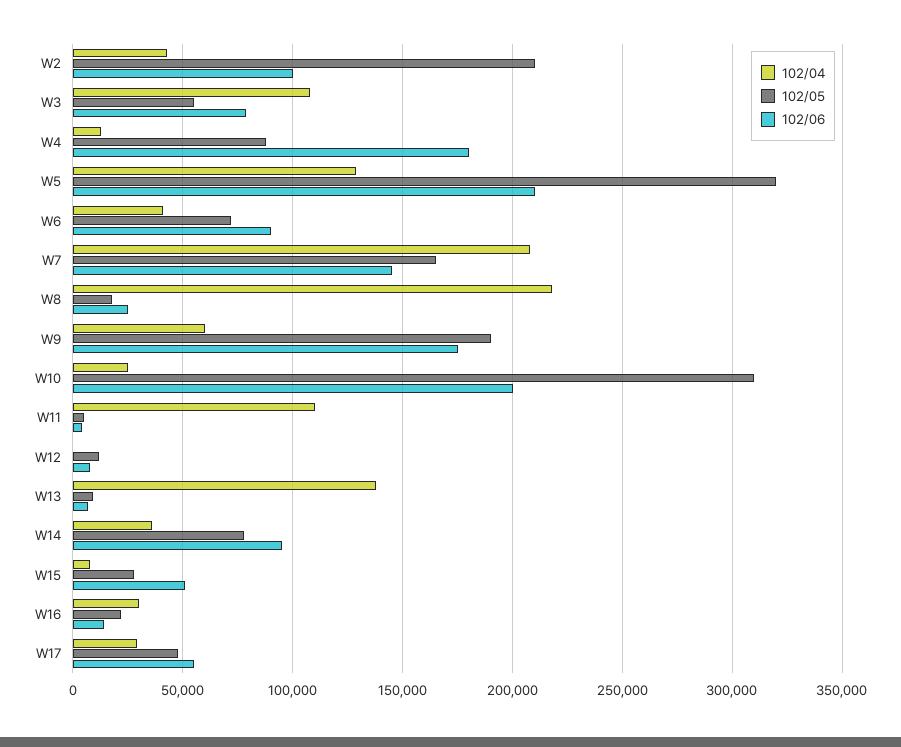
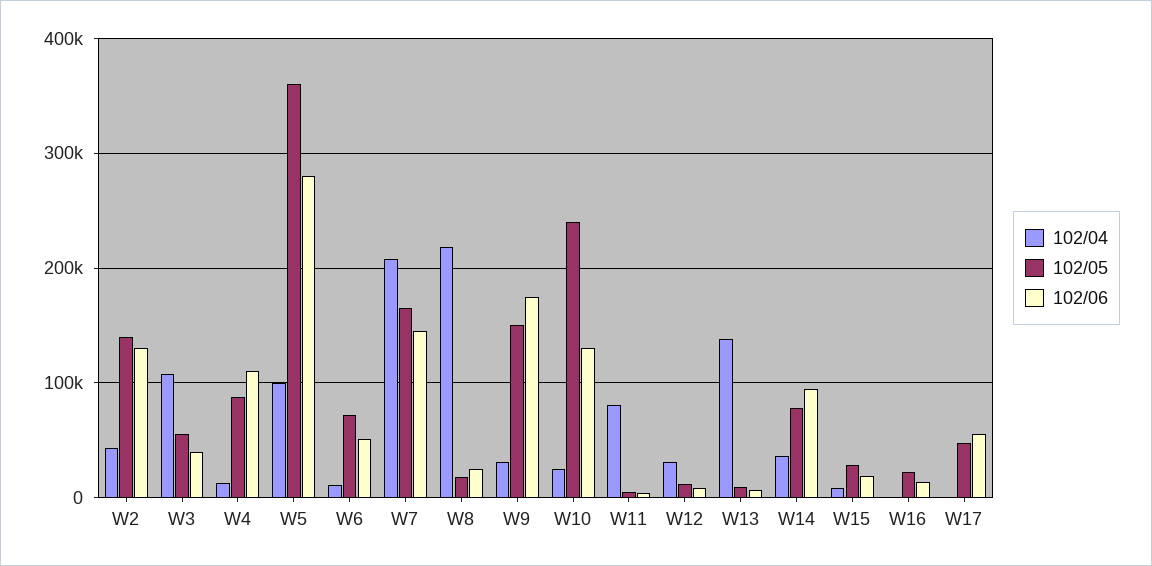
102/05, W2: 210000 -> 140000
102/06, W2: 100000 -> 130000
102/06, W3: 80000 -> 40000
102/06, W4: 180000 -> 110000
102/04, W5: 130000 -> 100000
102/05, W5: 320000 -> 360000
102/06, W5: 210000 -> 280000
102/04, W6: 40000 -> 10000
102/06, W6: 90000 -> 50000
102/04, W9: 60000 -> 30000
102/05, W9: 190000 -> 150000
102/05, W10: 310000 -> 240000
102/06, W10: 200000 -> 130000
102/04, W11: 110000 -> 80000
102/04, W12: 0 -> 30000
102/06, W15: 50000 -> 20000
102/04, W16: 30000 -> 0
102/04, W17: 30000 -> 0

